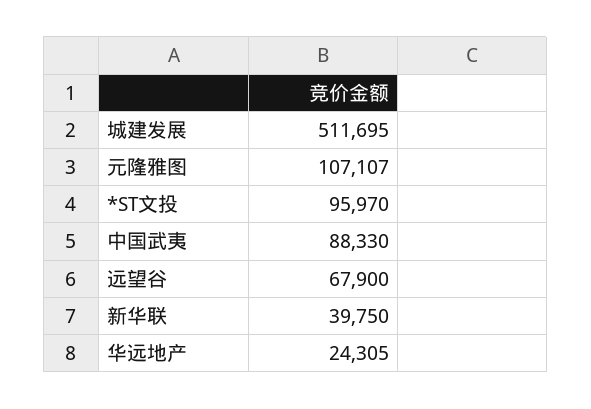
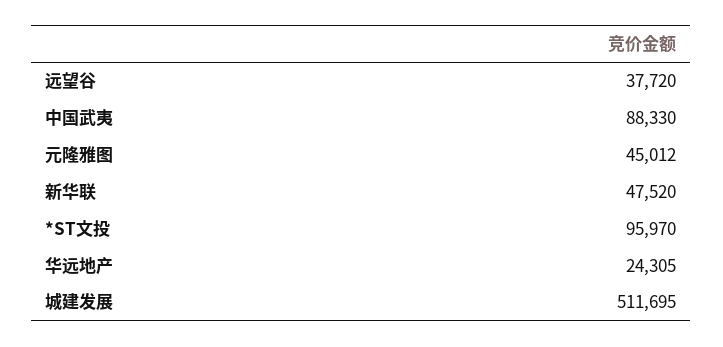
元隆雅图: 107107 -> 45012
远望谷: 67900 -> 37720
新华联: 39750 -> 47520

